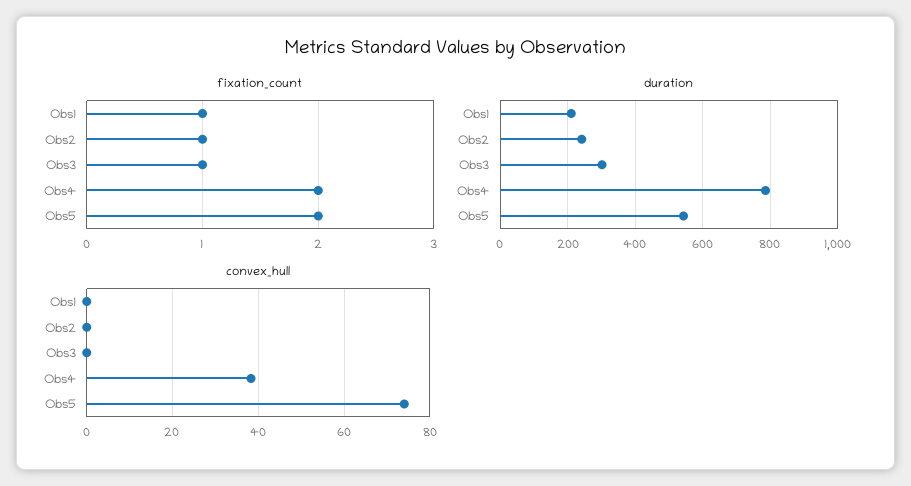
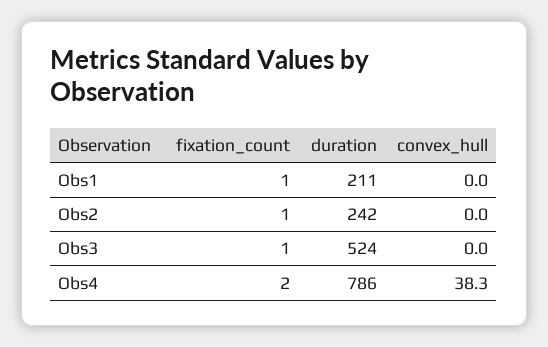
fixation_count, Obs5: 2 -> none
duration, Obs3: 300 -> 524
duration, Obs5: 540 -> none
convex_hull, Obs5: 74 -> none

